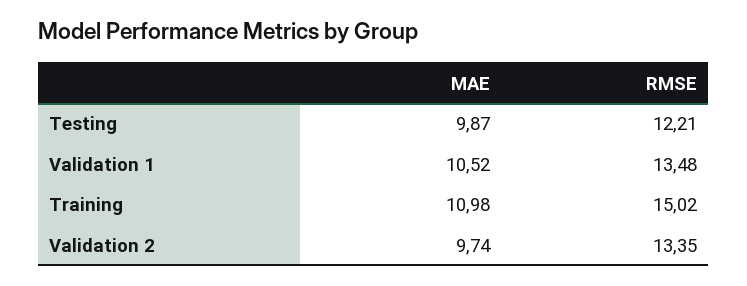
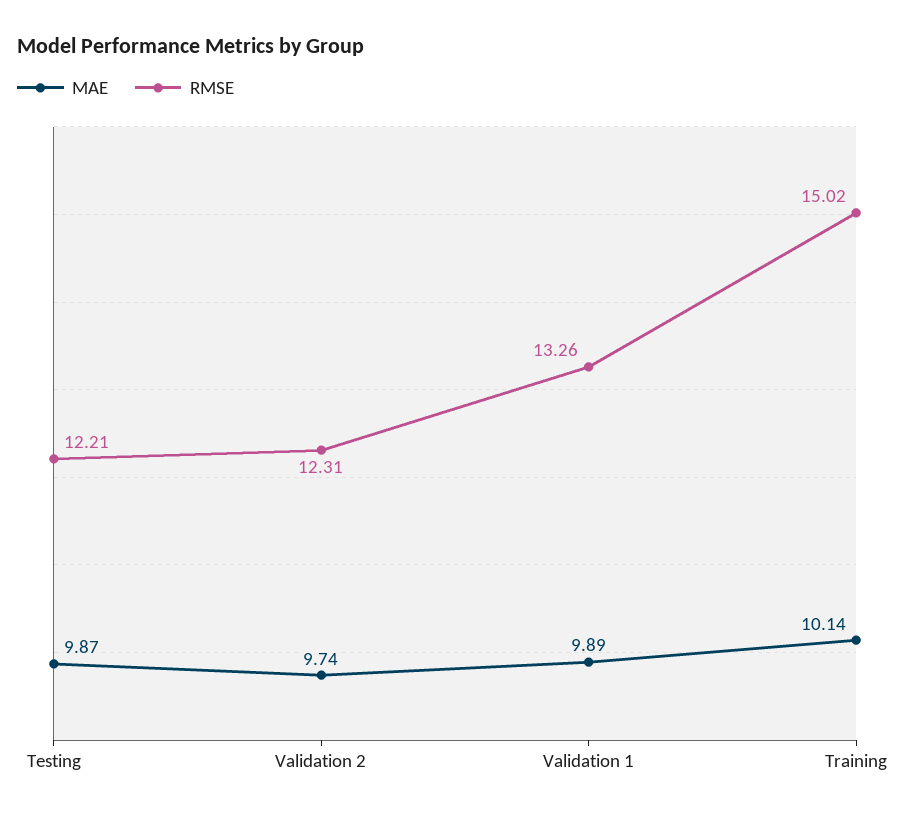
MAE, Validation 1: 10.52 -> 9.89
RMSE, Validation 1: 13.48 -> 13.26
MAE, Training: 10.98 -> 10.14
RMSE, Validation 2: 13.35 -> 12.31

